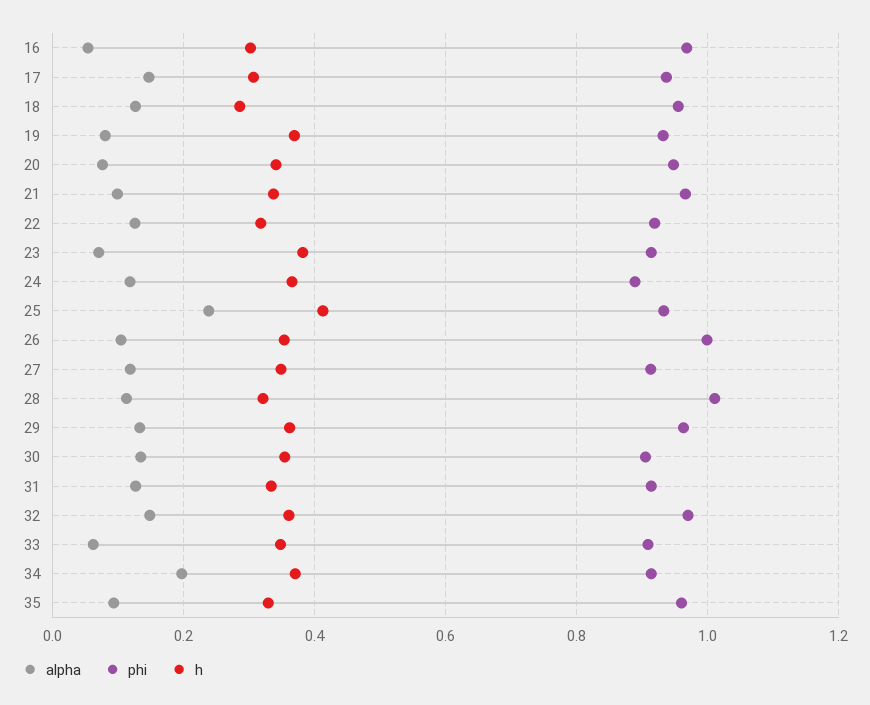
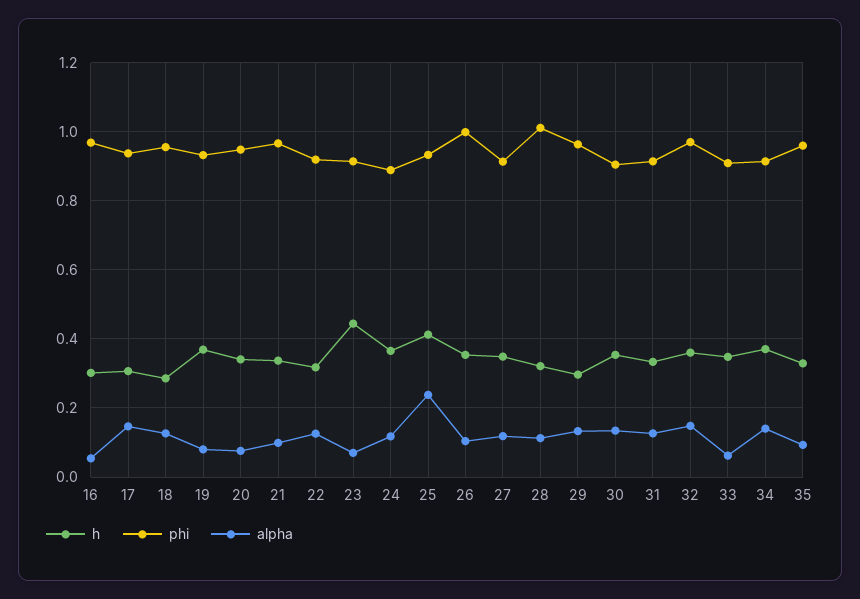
h, 23: 0.38 -> 0.44
h, 29: 0.36 -> 0.3
alpha, 34: 0.2 -> 0.14

